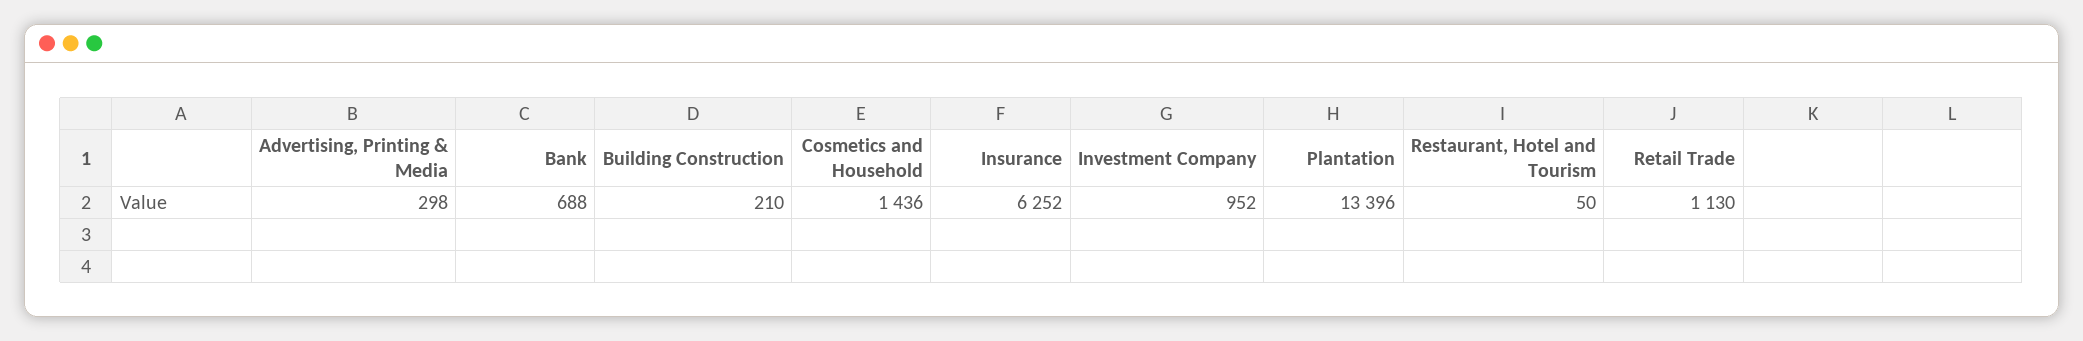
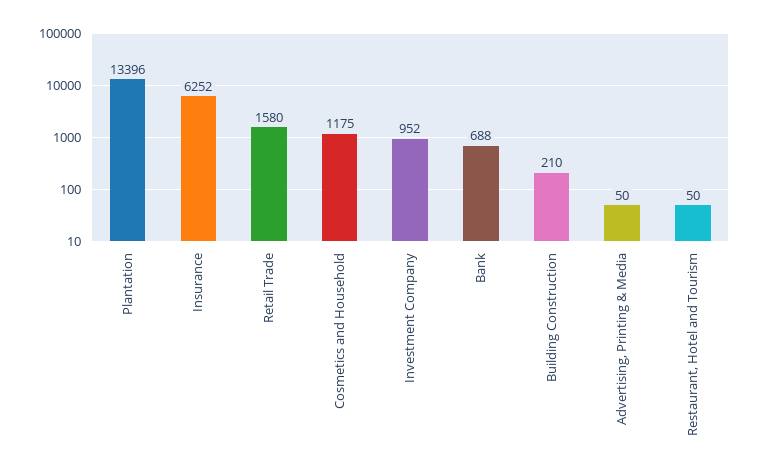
Advertising, Printing & Media: 298 -> 50
Cosmetics and Household: 1436 -> 1175
Retail Trade: 1130 -> 1580

